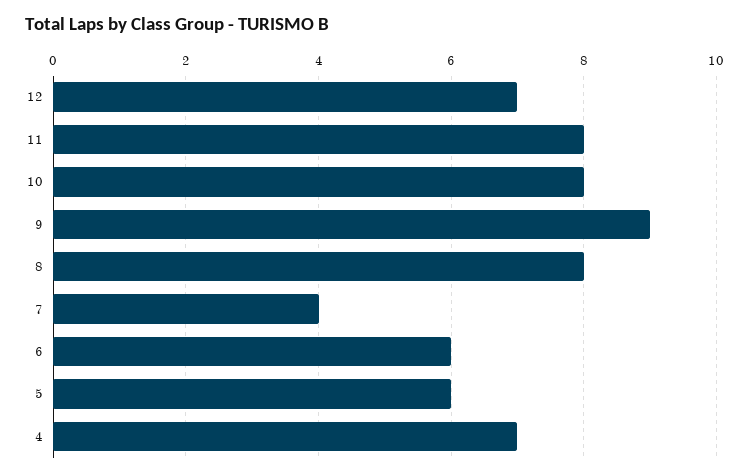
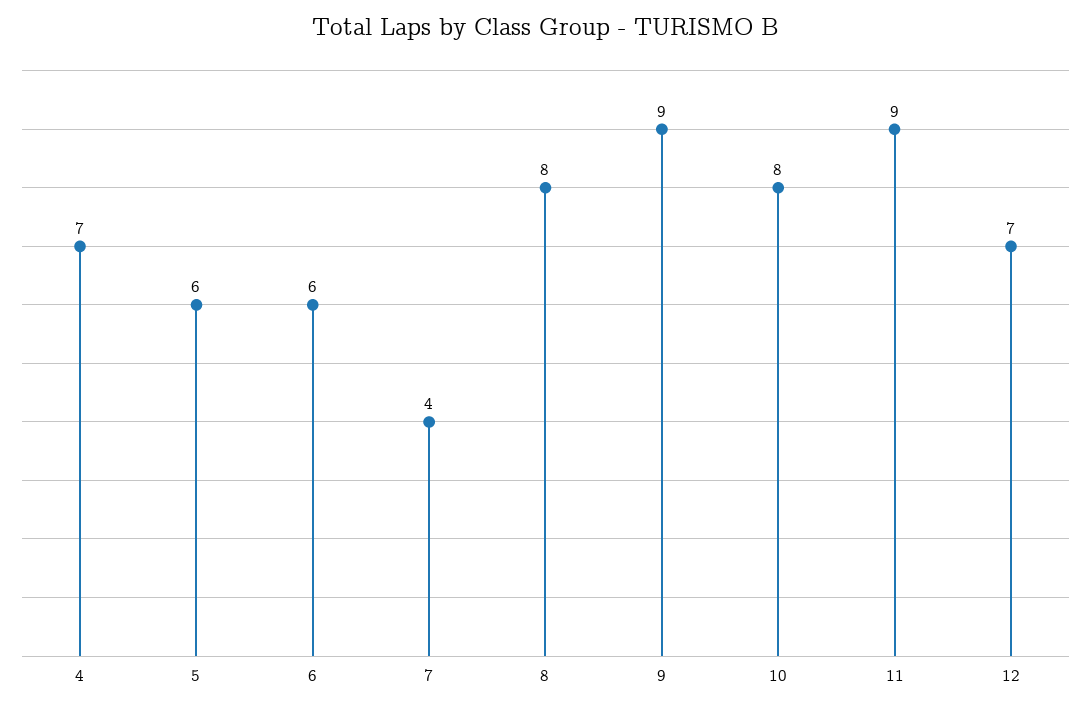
11: 8 -> 9

